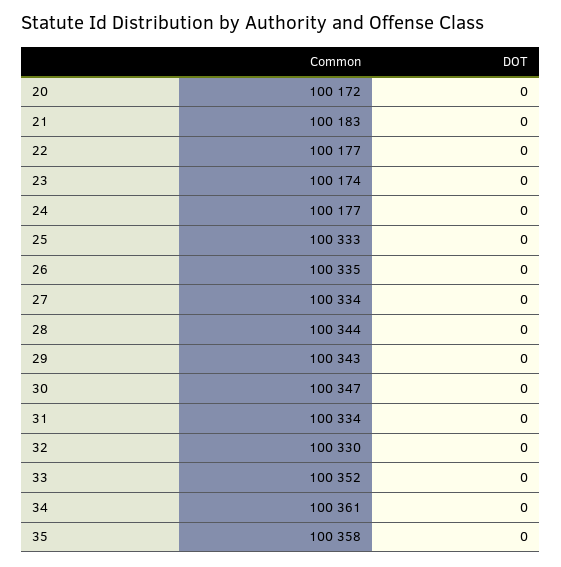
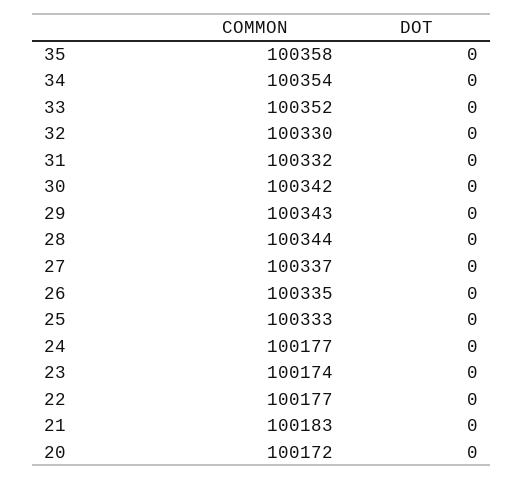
Common, 27: 100334 -> 100337
Common, 30: 100347 -> 100342
Common, 31: 100334 -> 100332
Common, 34: 100361 -> 100354

